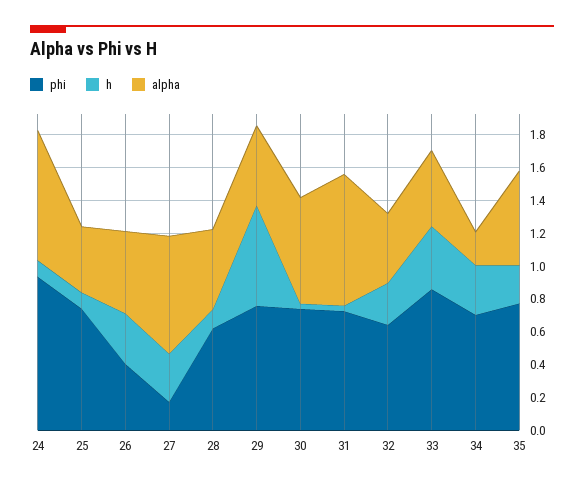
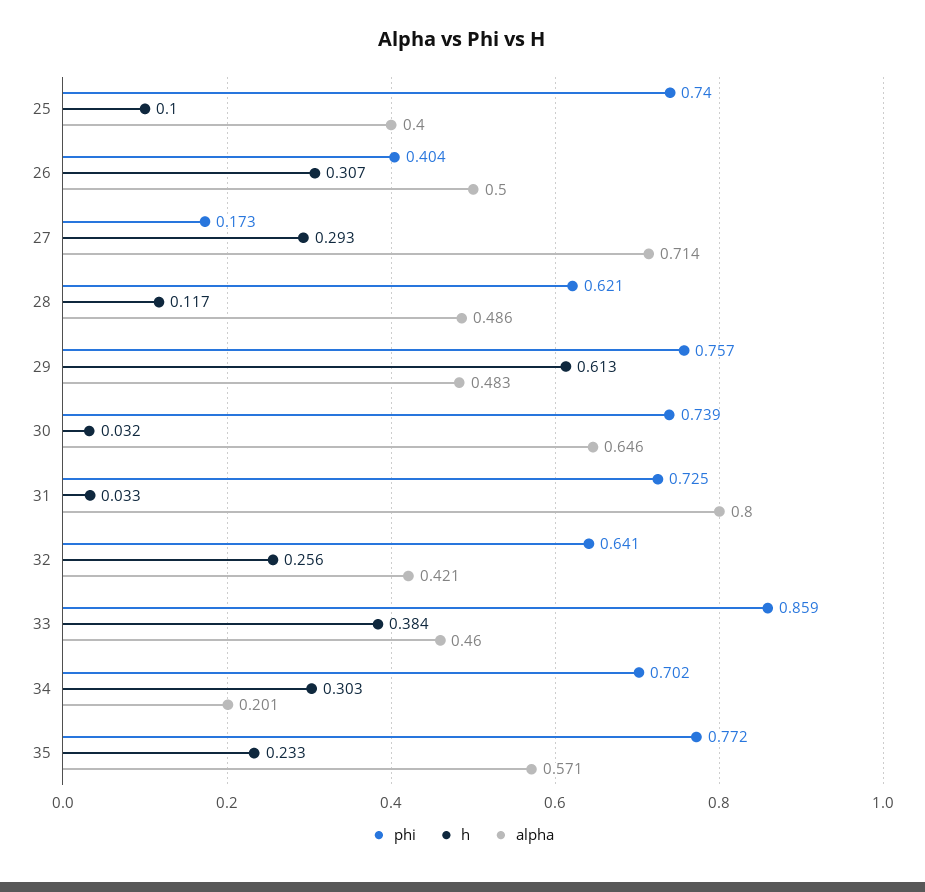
phi, 24: 0.95 -> none
h, 24: 0.1 -> none
alpha, 24: 0.8 -> none

